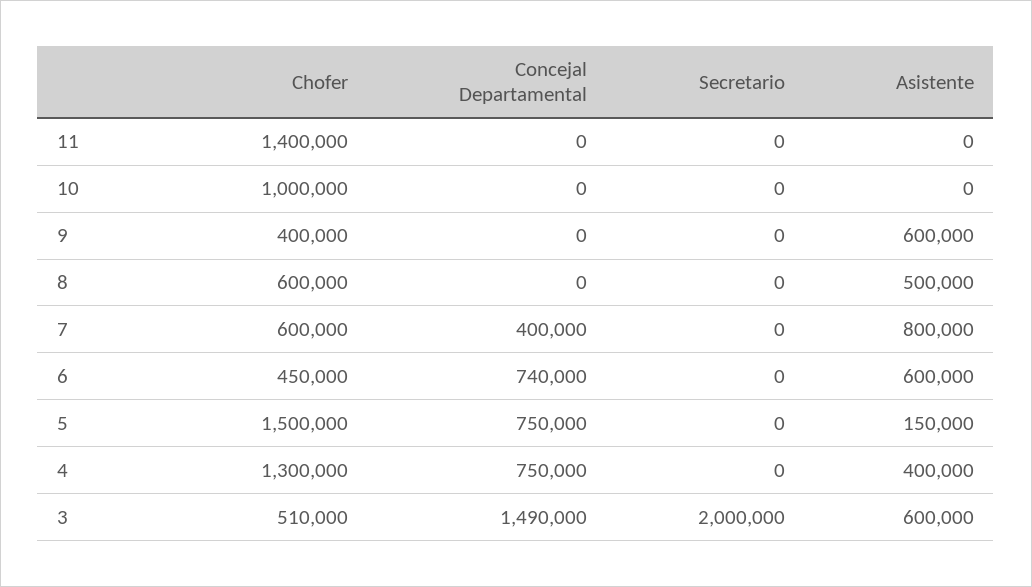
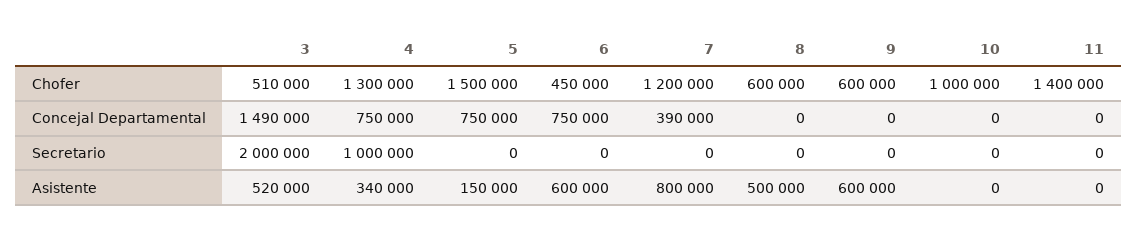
Chofer, 9: 400000 -> 600000
Chofer, 7: 600000 -> 1200000
Concejal Departamental, 7: 400000 -> 390000
Concejal Departamental, 6: 740000 -> 750000
Secretario, 4: 0 -> 1000000
Asistente, 4: 400000 -> 340000
Asistente, 3: 600000 -> 520000

